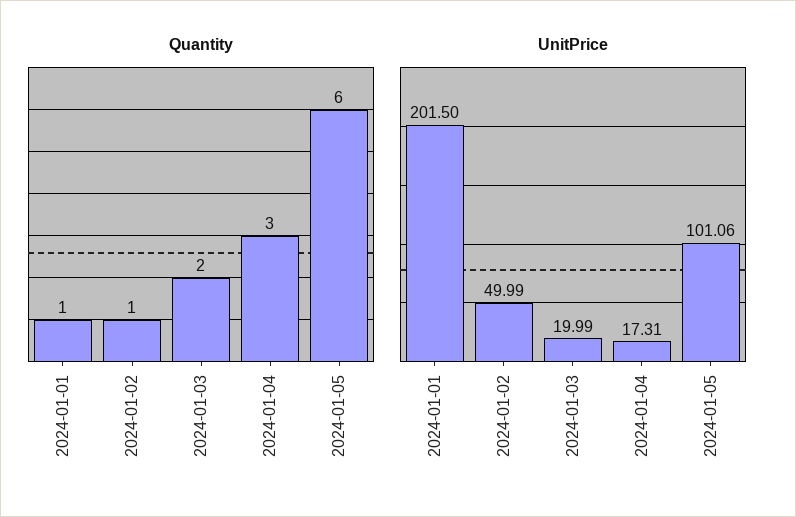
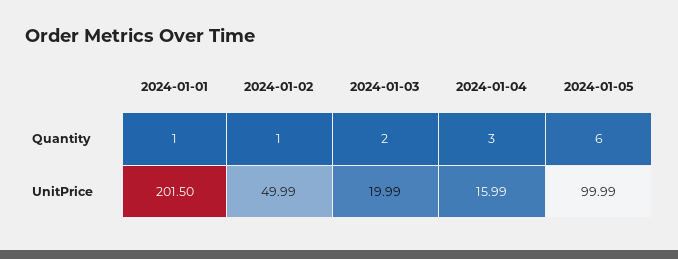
UnitPrice, 2024-01-04: 17.31 -> 15.99
UnitPrice, 2024-01-05: 101.06 -> 99.99

